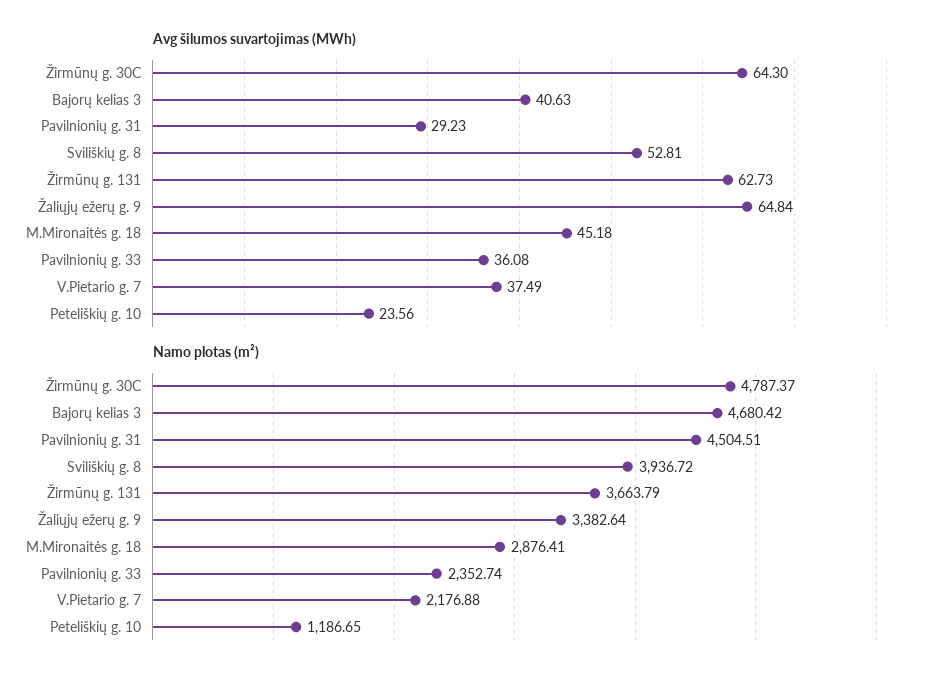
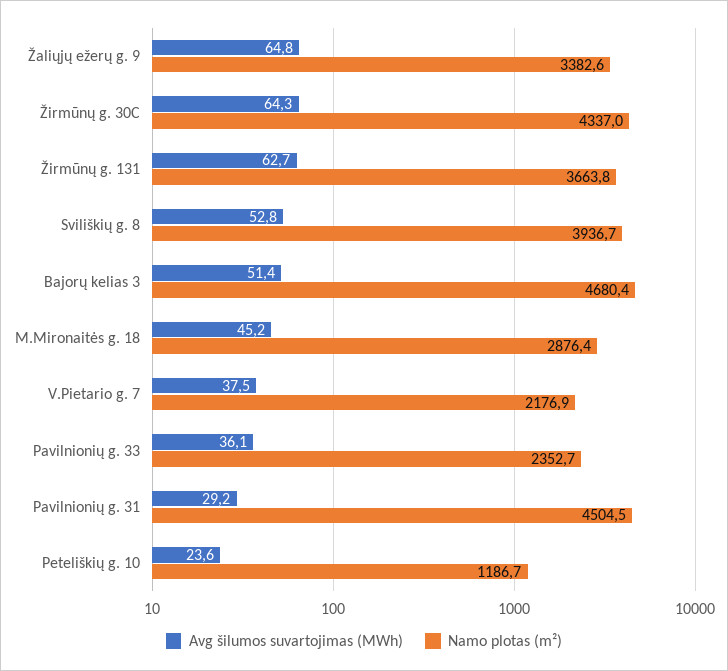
Avg šilumos suvartojimas (MWh), Bajorų kelias 3: 40.63 -> 51.4
Namo plotas (m²), Žirmūnų g. 30C: 4787.37 -> 4337

